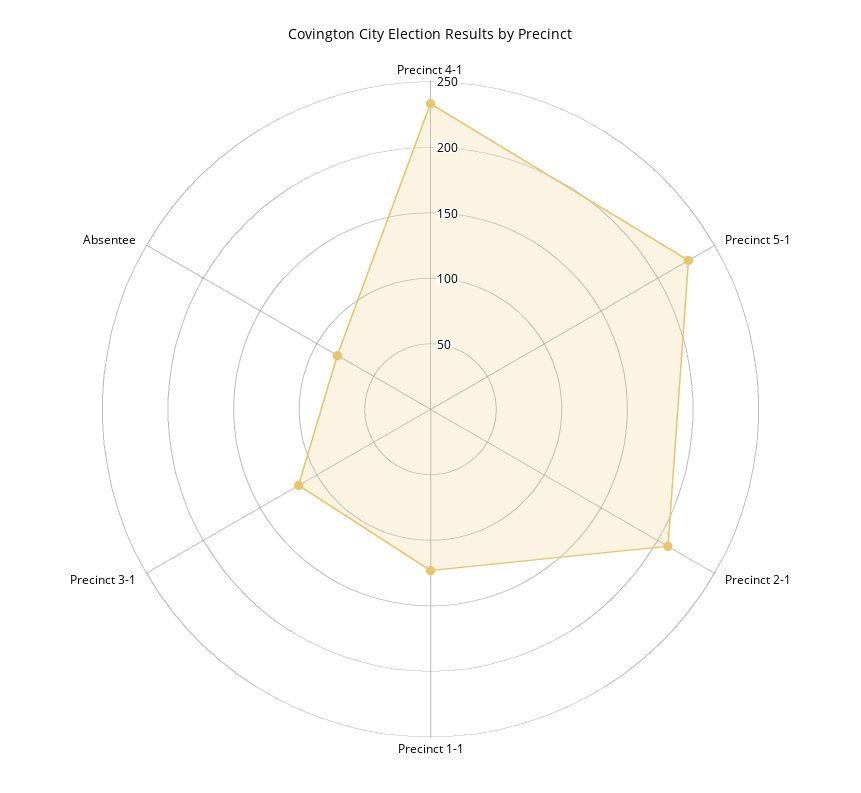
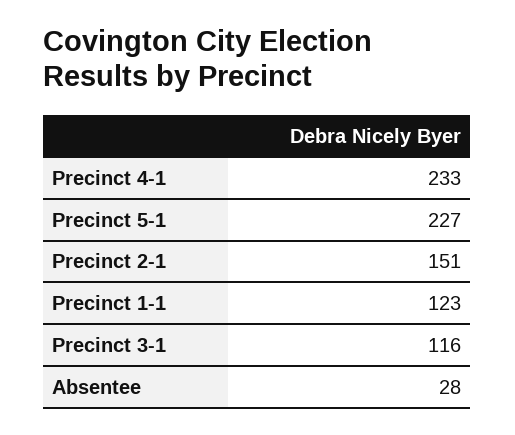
Precinct 2-1: 210 -> 151
Absentee: 80 -> 28

